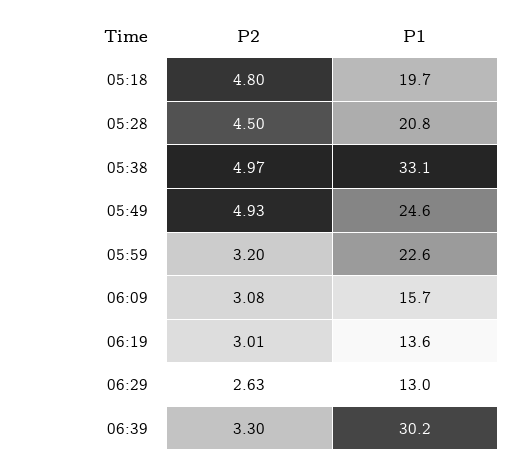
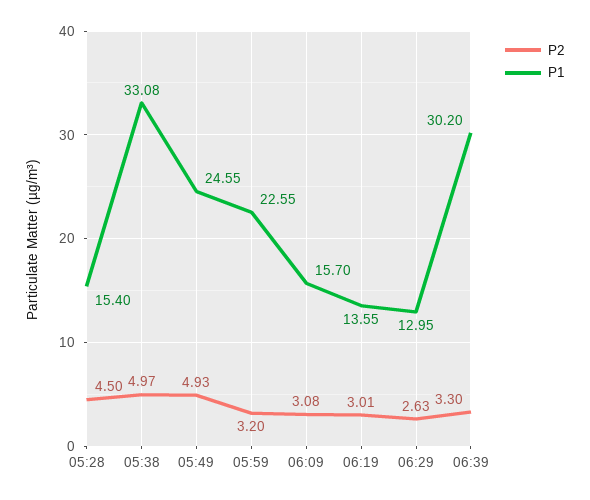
P2, 05:18: 4.8 -> none
P1, 05:18: 19.7 -> none
P1, 05:28: 20.8 -> 15.4

